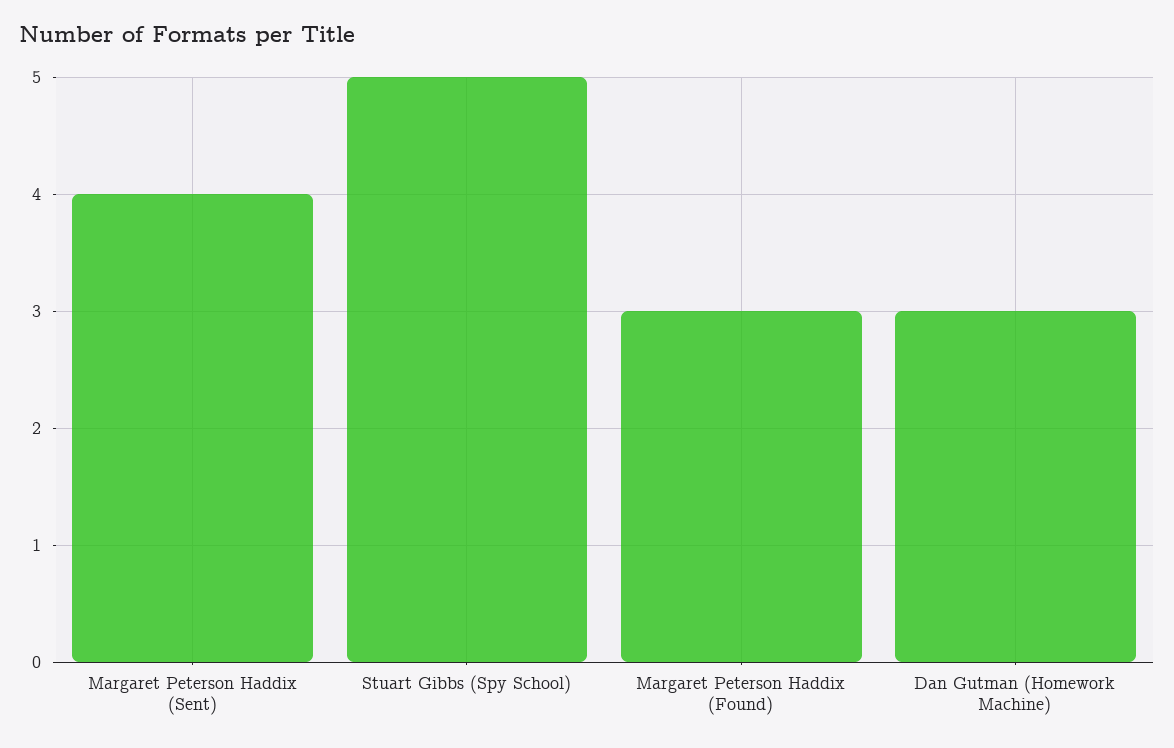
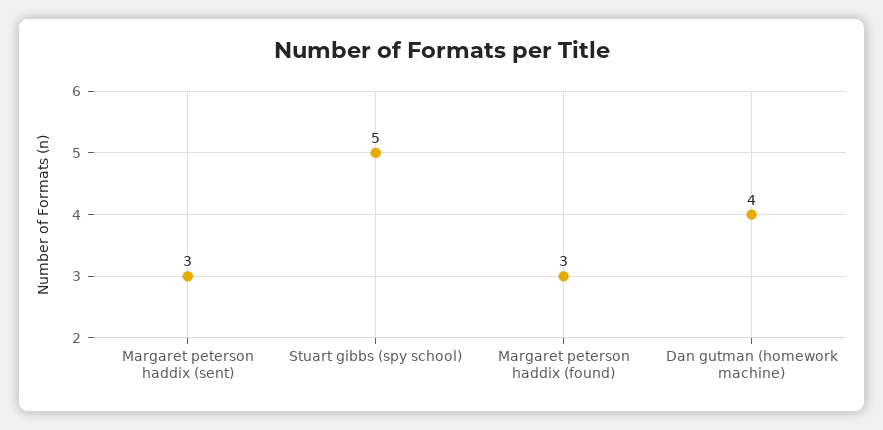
Margaret Peterson Haddix (Sent): 4 -> 3
Dan Gutman (Homework Machine): 3 -> 4

